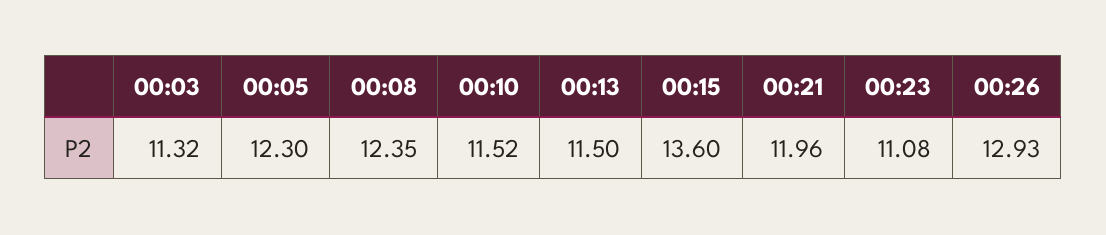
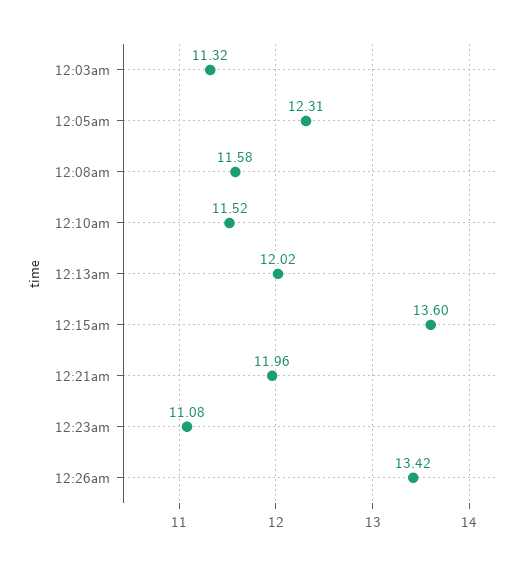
00:05: 12.3 -> 12.31
00:08: 12.35 -> 11.58
00:13: 11.5 -> 12.02
00:26: 12.93 -> 13.42

